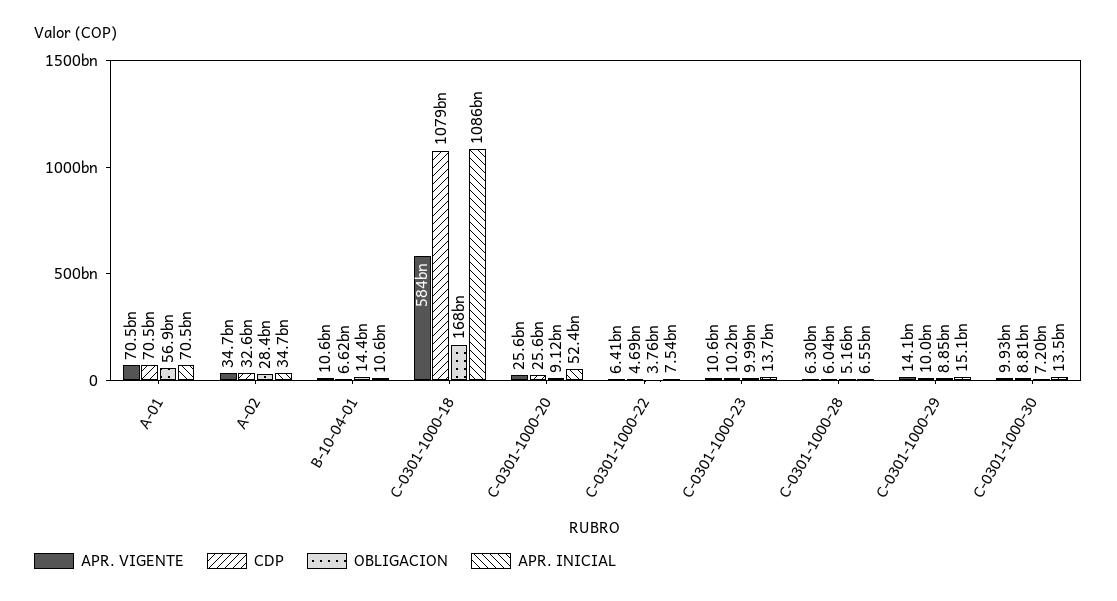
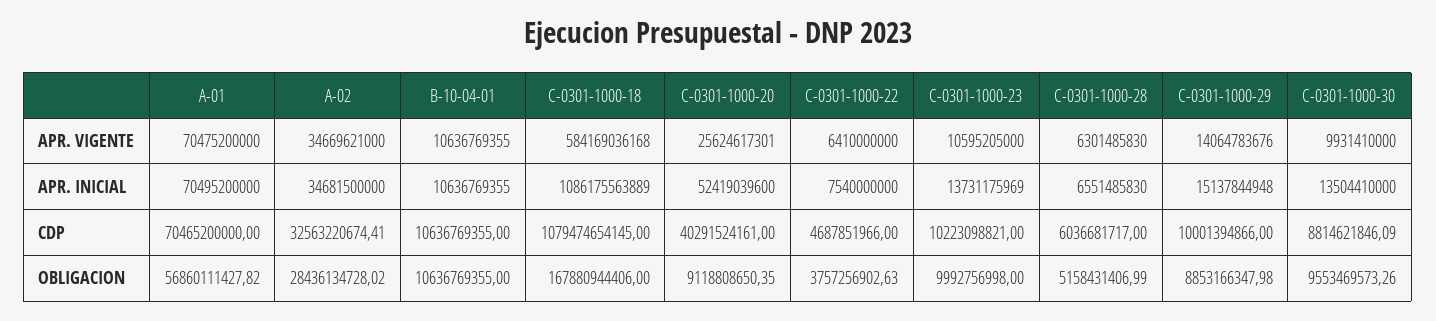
CDP, B-10-04-01: 6620000000 -> 10636769355
OBLIGACION, B-10-04-01: 14400000000 -> 10636769355
CDP, C-0301-1000-20: 25600000000 -> 40291524161
OBLIGACION, C-0301-1000-30: 7200000000 -> 9553469573.26

